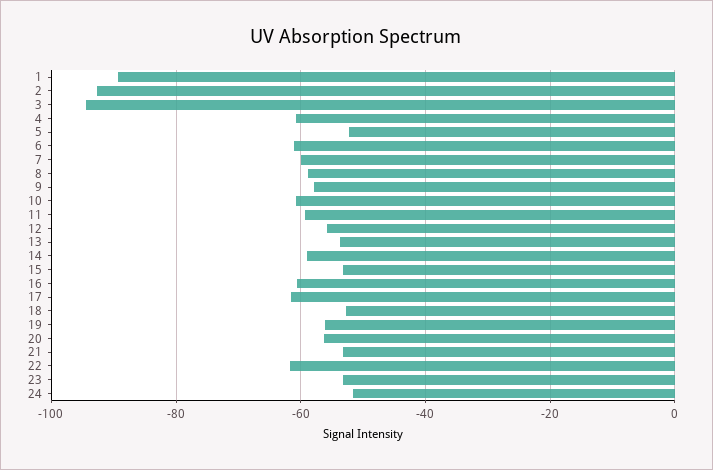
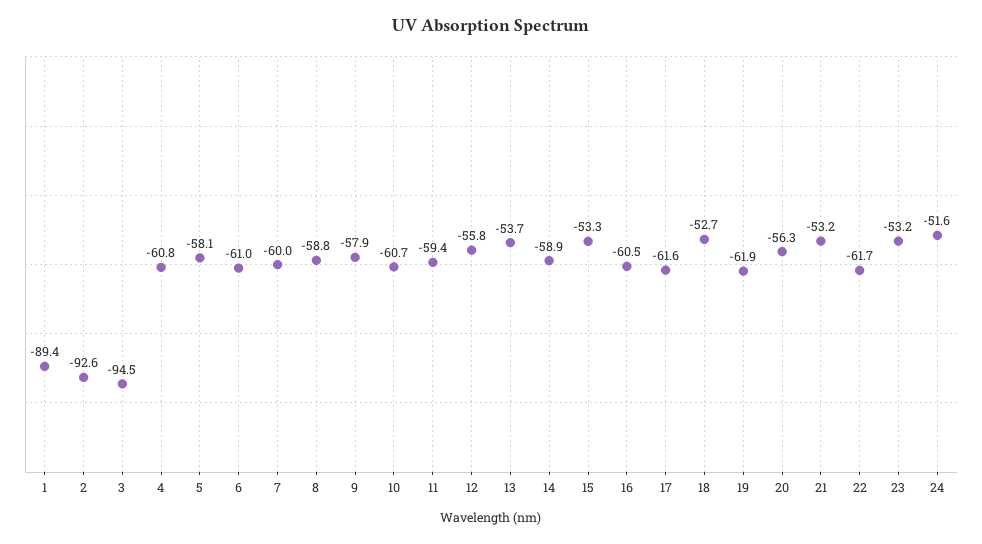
5: -52 -> -58.1
19: -56 -> -61.9

